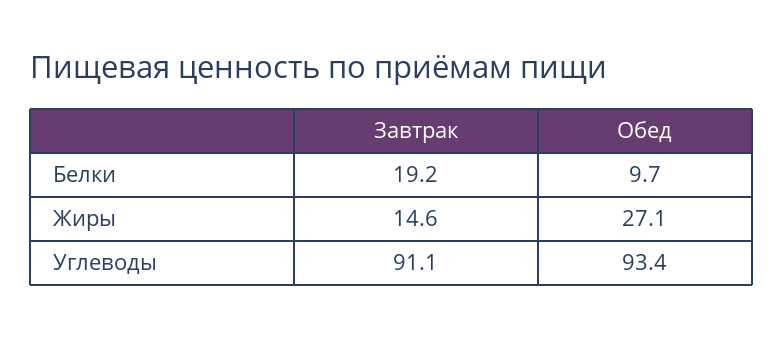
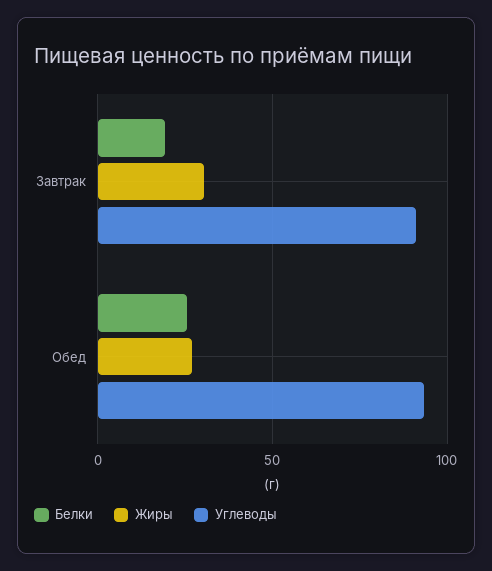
Белки, Обед: 9.7 -> 25
Жиры, Завтрак: 14.6 -> 30

